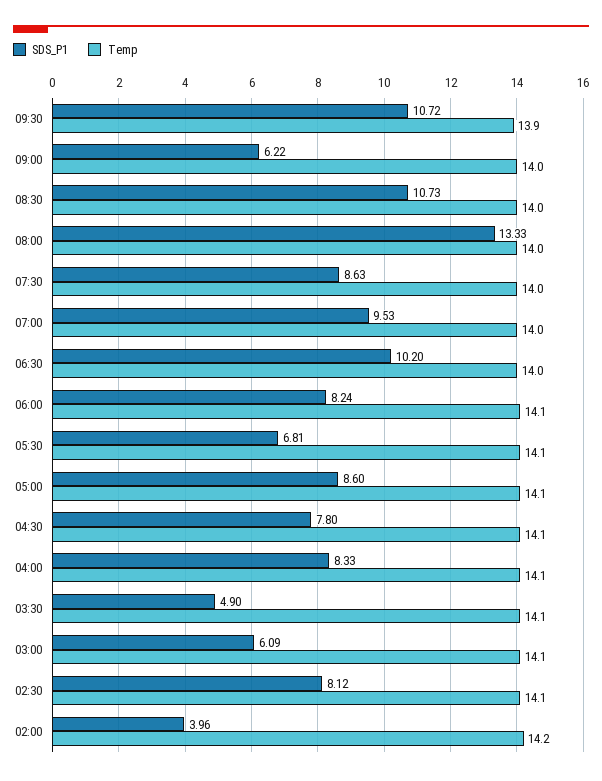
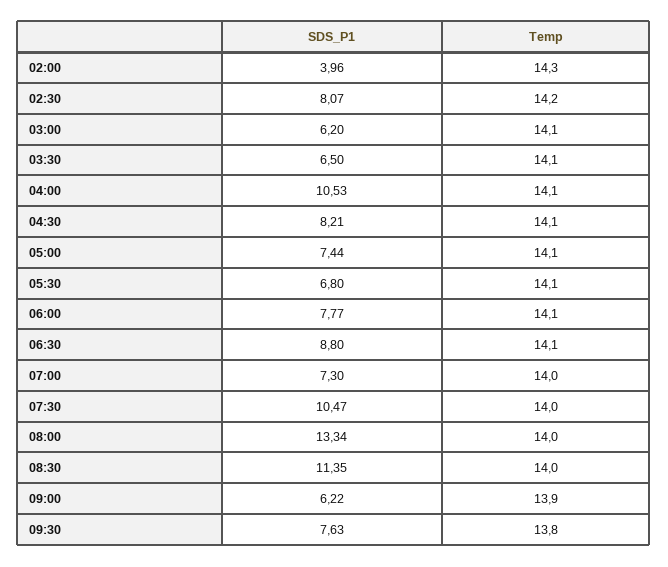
SDS_P1, 09:30: 10.72 -> 7.63
Temp, 09:30: 13.9 -> 13.8
Temp, 09:00: 14 -> 13.9
SDS_P1, 08:30: 10.73 -> 11.35
SDS_P1, 08:00: 13.33 -> 13.34
SDS_P1, 07:30: 8.63 -> 10.47
SDS_P1, 07:00: 9.53 -> 7.3
SDS_P1, 06:30: 10.2 -> 8.8
Temp, 06:30: 14 -> 14.1
SDS_P1, 06:00: 8.24 -> 7.77
SDS_P1, 05:30: 6.81 -> 6.8
SDS_P1, 05:00: 8.6 -> 7.44
SDS_P1, 04:30: 7.8 -> 8.21
SDS_P1, 04:00: 8.33 -> 10.53
SDS_P1, 03:30: 4.9 -> 6.5
SDS_P1, 03:00: 6.09 -> 6.2
SDS_P1, 02:30: 8.12 -> 8.07
Temp, 02:30: 14.1 -> 14.2
Temp, 02:00: 14.2 -> 14.3

